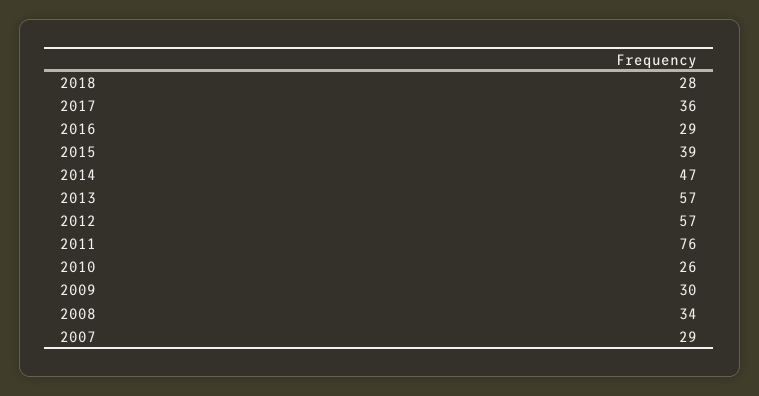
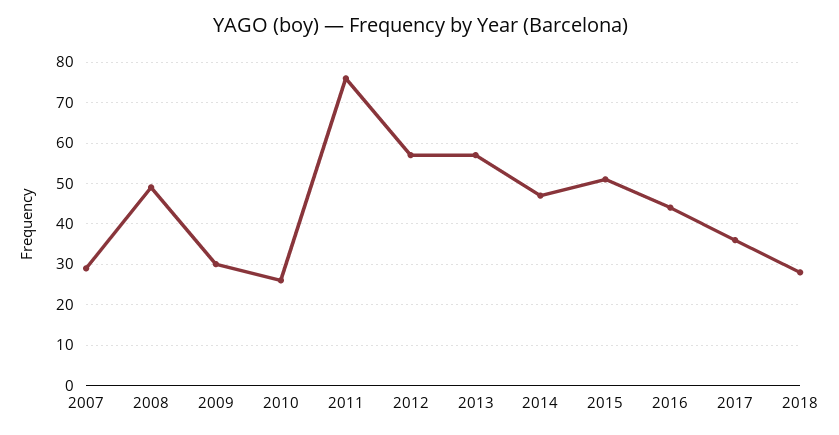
2016: 29 -> 45
2015: 39 -> 50
2008: 34 -> 50

